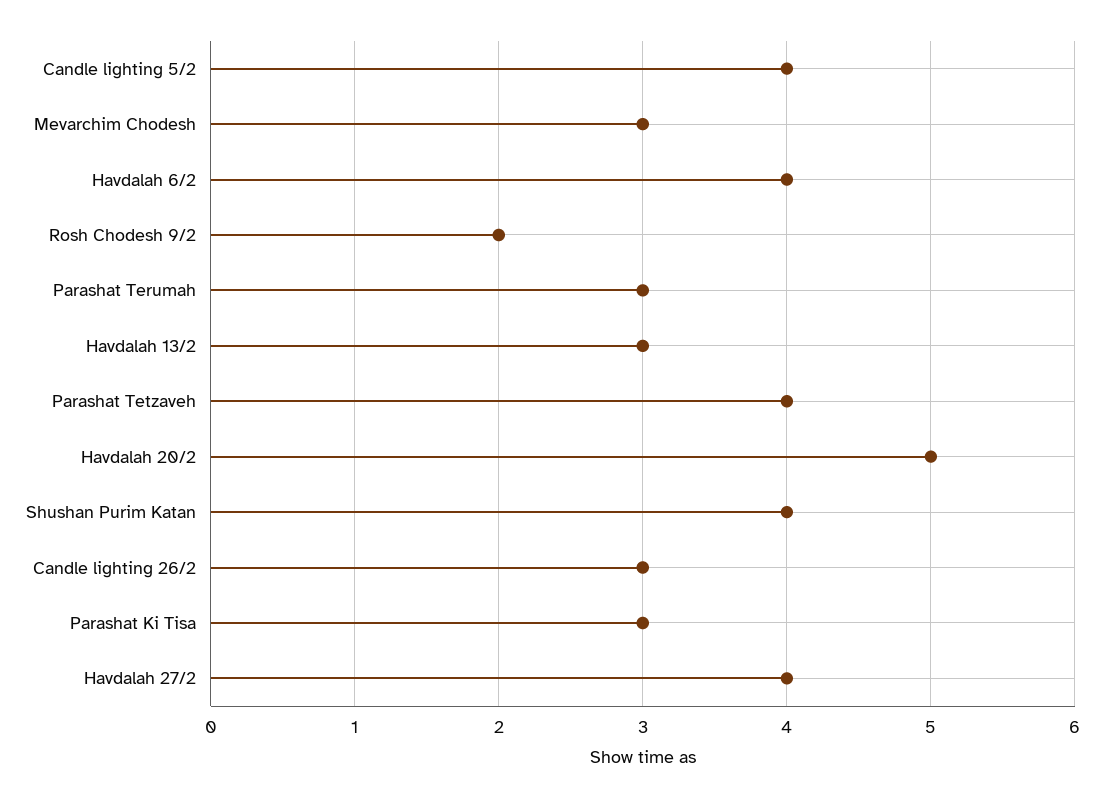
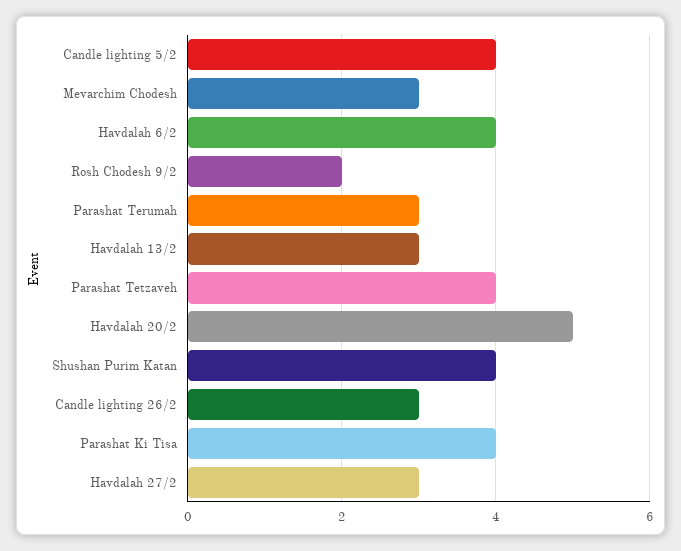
Parashat Ki Tisa: 3 -> 4
Havdalah 27/2: 4 -> 3

